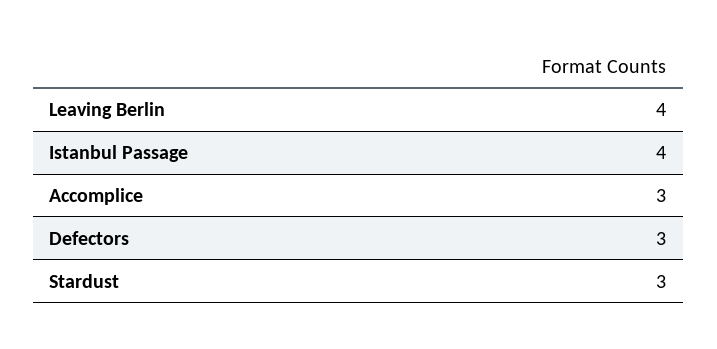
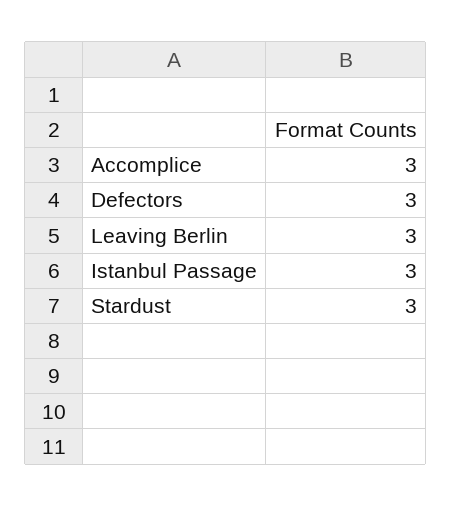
Leaving Berlin: 4 -> 3
Istanbul Passage: 4 -> 3

